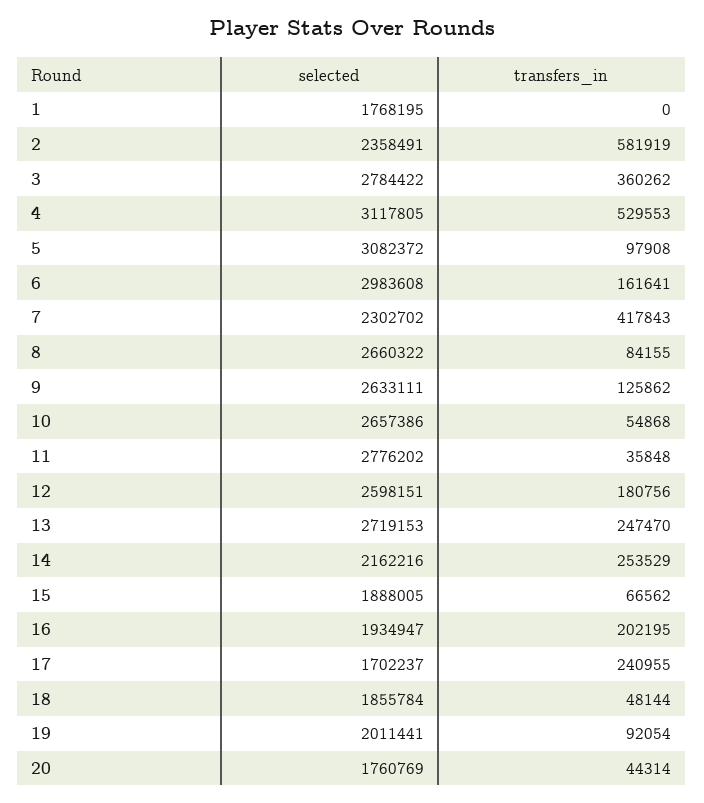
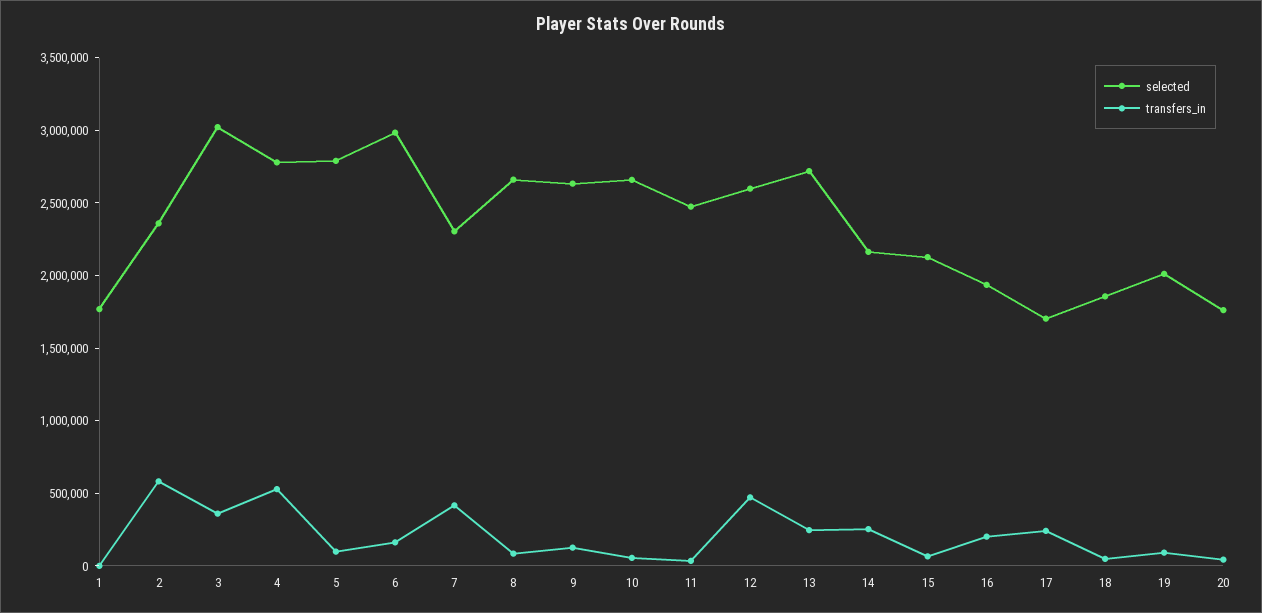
selected, 3: 2784422 -> 3000000
selected, 4: 3117805 -> 2800000
selected, 5: 3082372 -> 2800000
selected, 11: 2776202 -> 2500000
transfers_in, 12: 180756 -> 500000
selected, 15: 1888005 -> 2100000

